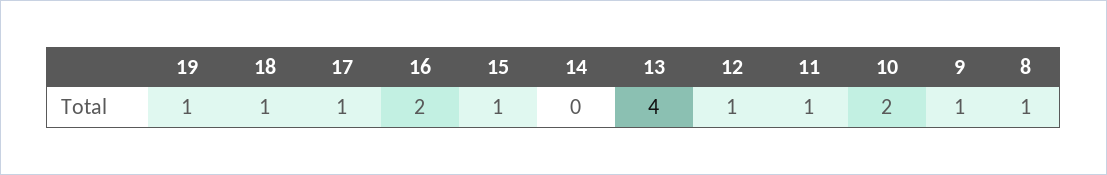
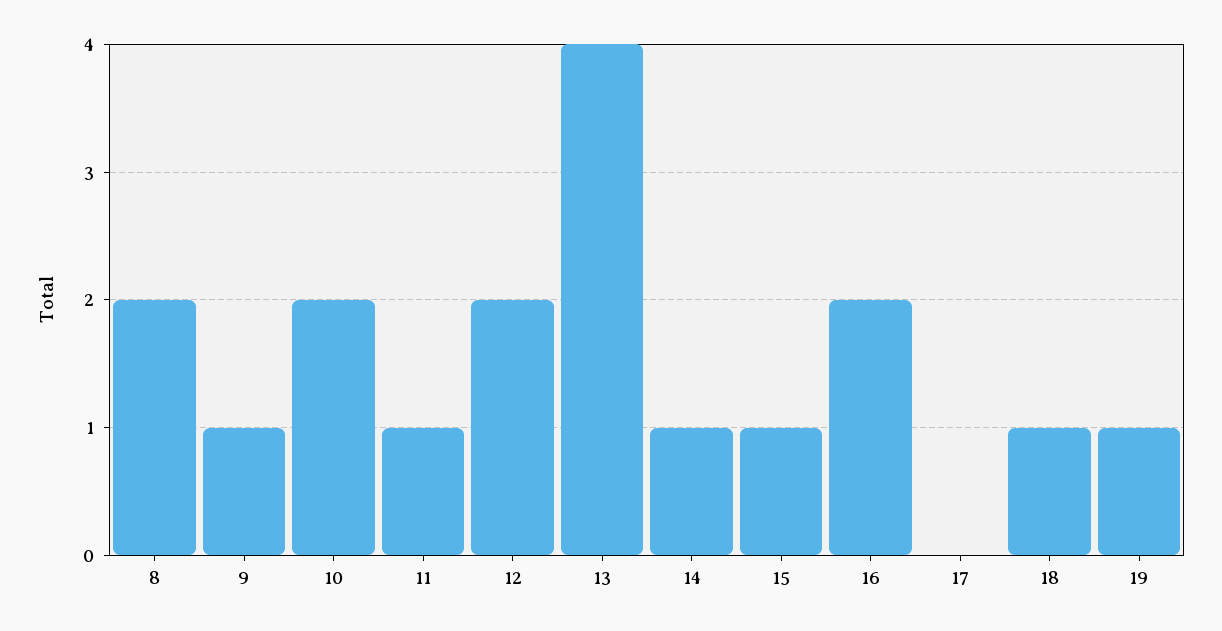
17: 1 -> 0
14: 0 -> 1
12: 1 -> 2
8: 1 -> 2

